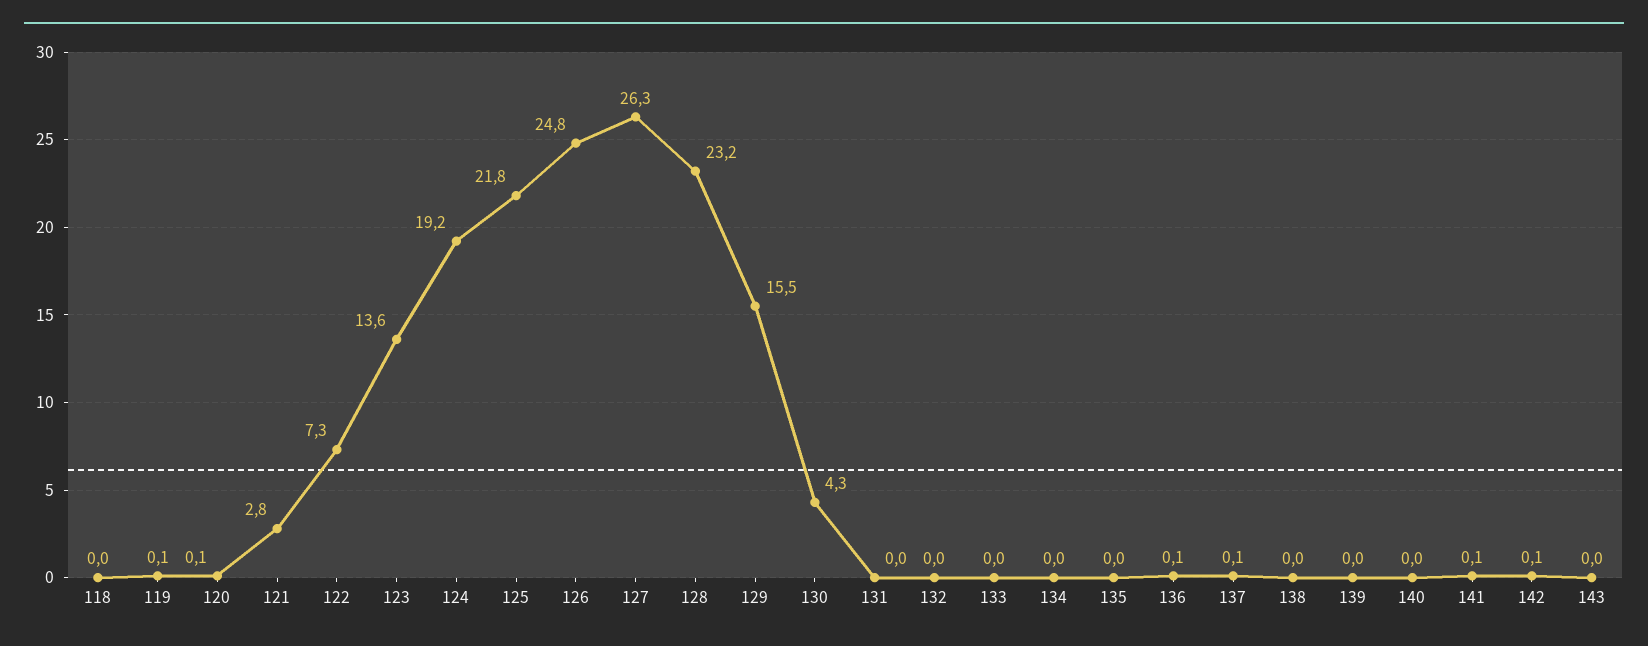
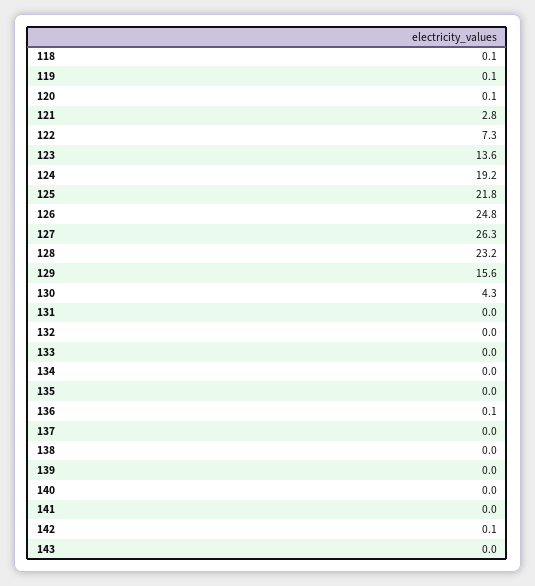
118: 0 -> 0.1
129: 15.5 -> 15.6
137: 0.1 -> 0
141: 0.1 -> 0

